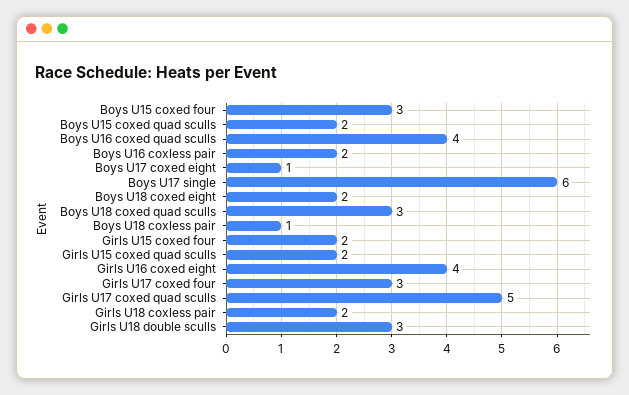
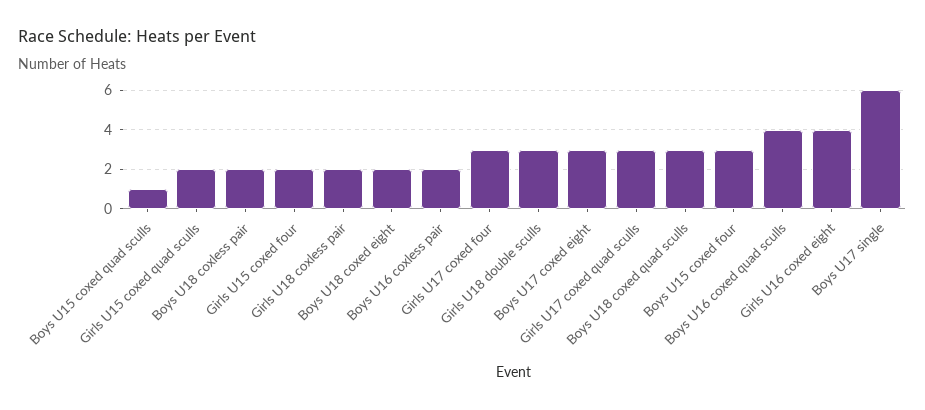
Boys U15 coxed quad sculls: 2 -> 1
Boys U17 coxed eight: 1 -> 3
Boys U18 coxless pair: 1 -> 2
Girls U17 coxed quad sculls: 5 -> 3

